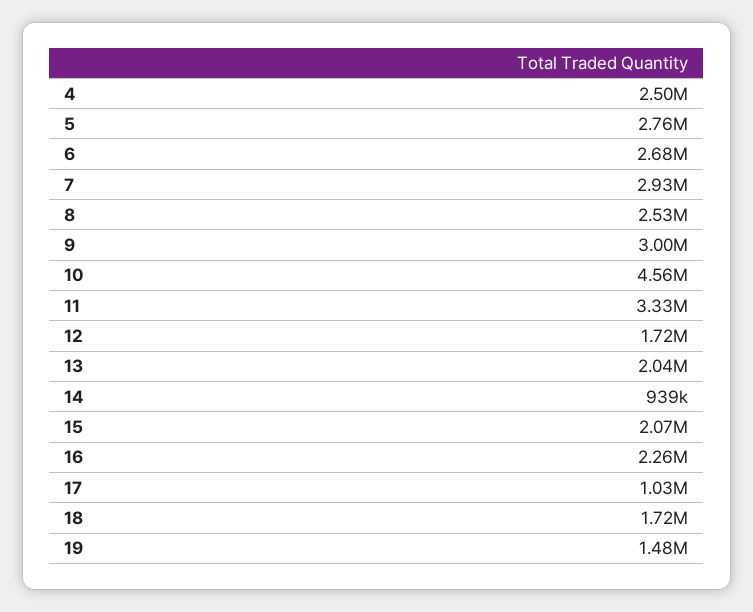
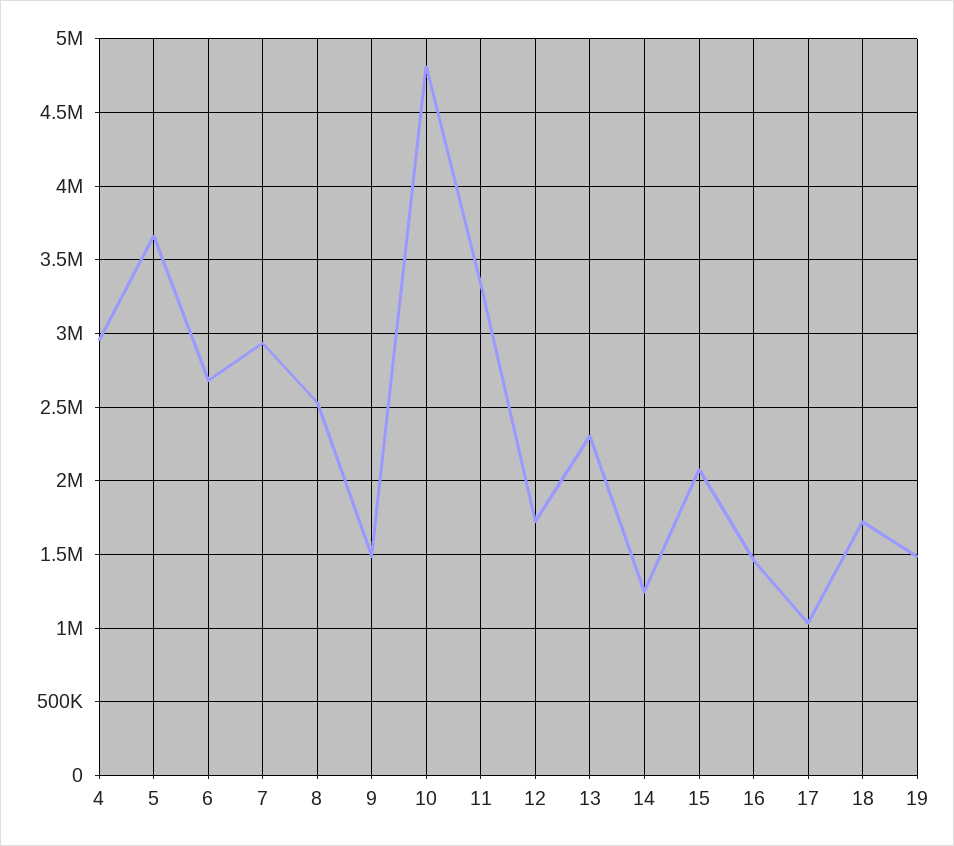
4: 2500000 -> 2950000
5: 2760000 -> 3650000
9: 3000000 -> 1500000
10: 4560000 -> 4800000
13: 2040000 -> 2300000
14: 939000 -> 1250000
16: 2260000 -> 1450000

